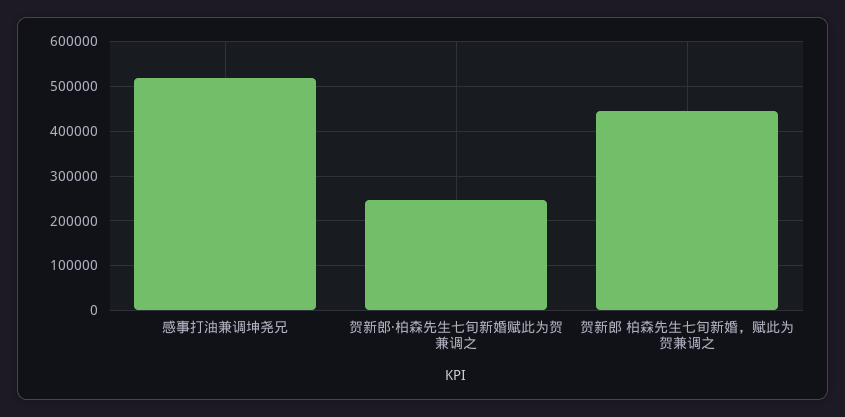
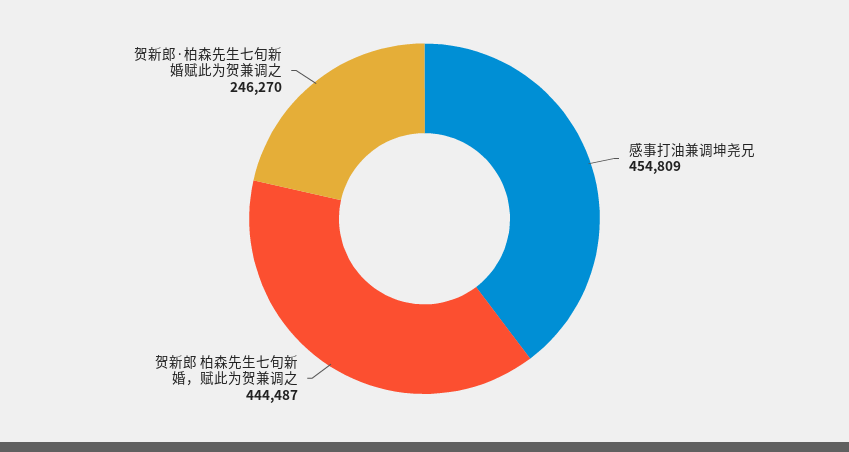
感事打油兼调坤尧兄: 520000 -> 454809

